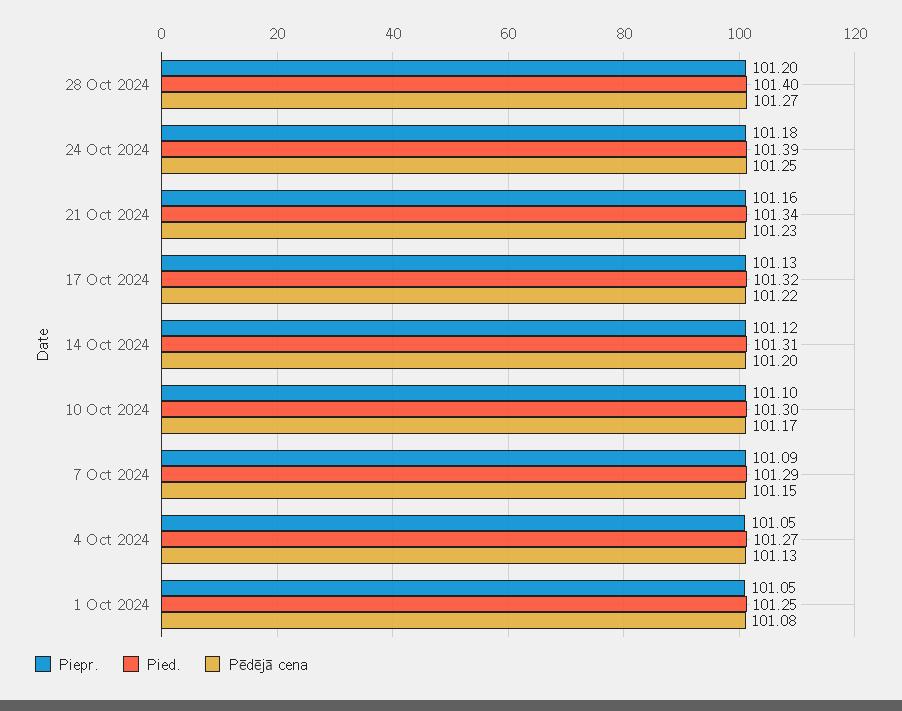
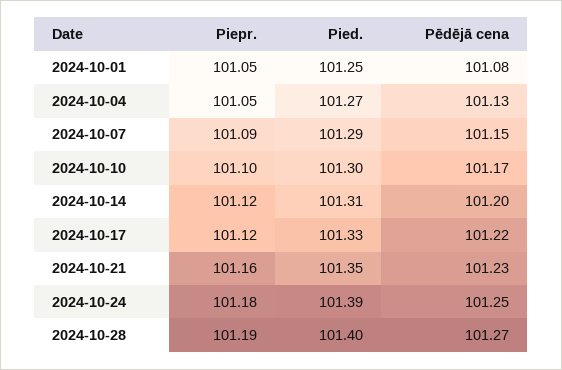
Piepr., 28 Oct 2024: 101.2 -> 101.19
Pied., 21 Oct 2024: 101.34 -> 101.35
Piepr., 17 Oct 2024: 101.13 -> 101.12
Pied., 17 Oct 2024: 101.32 -> 101.33

